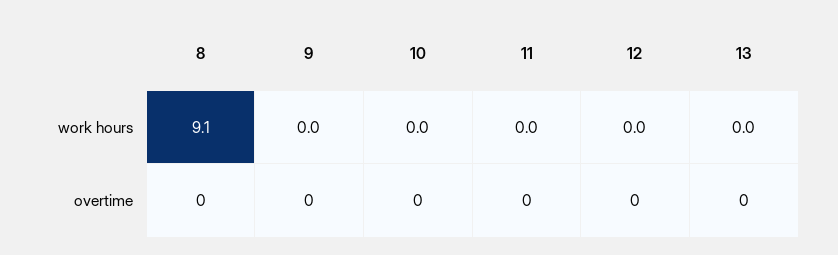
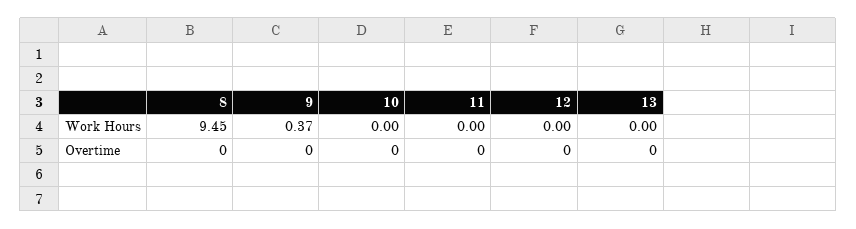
8, work hours: 9.1 -> 9.45
9, work hours: 0 -> 0.37

